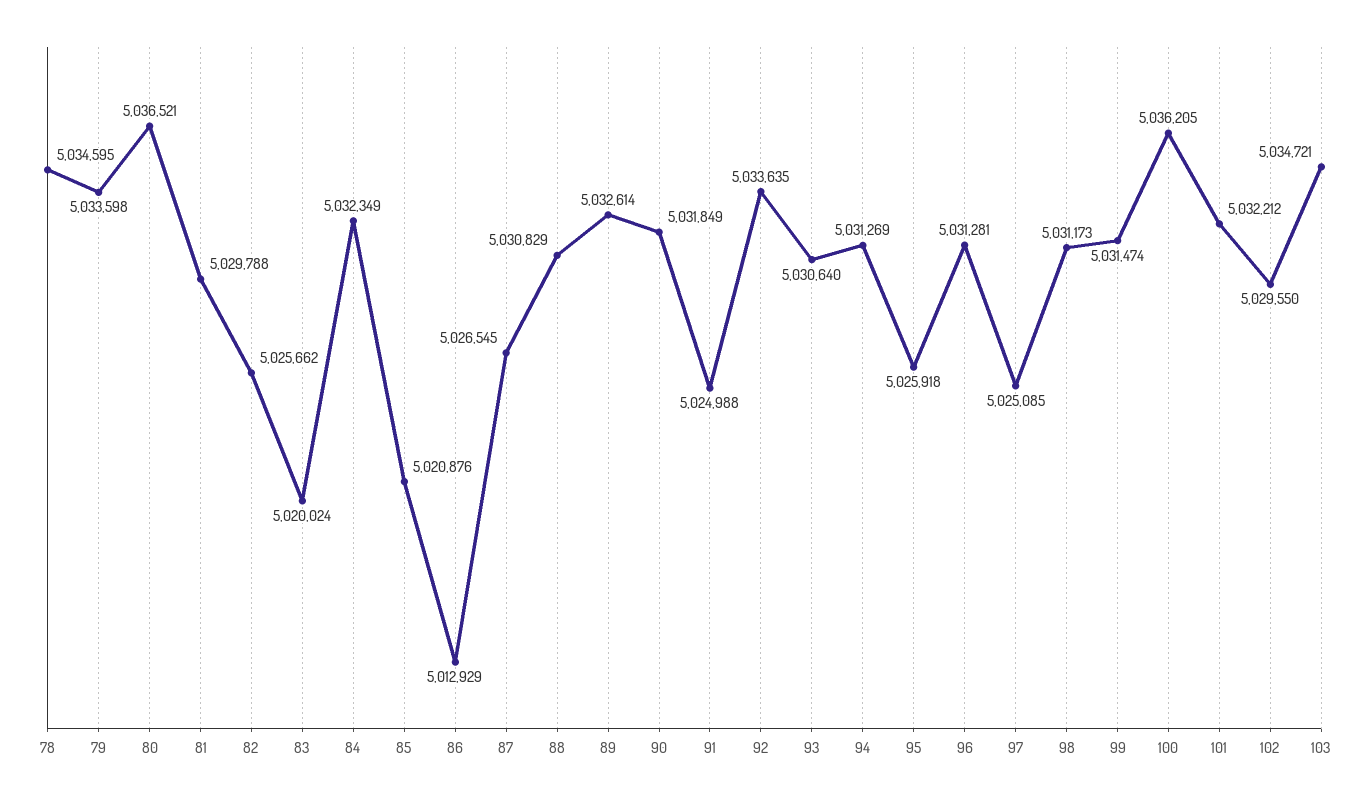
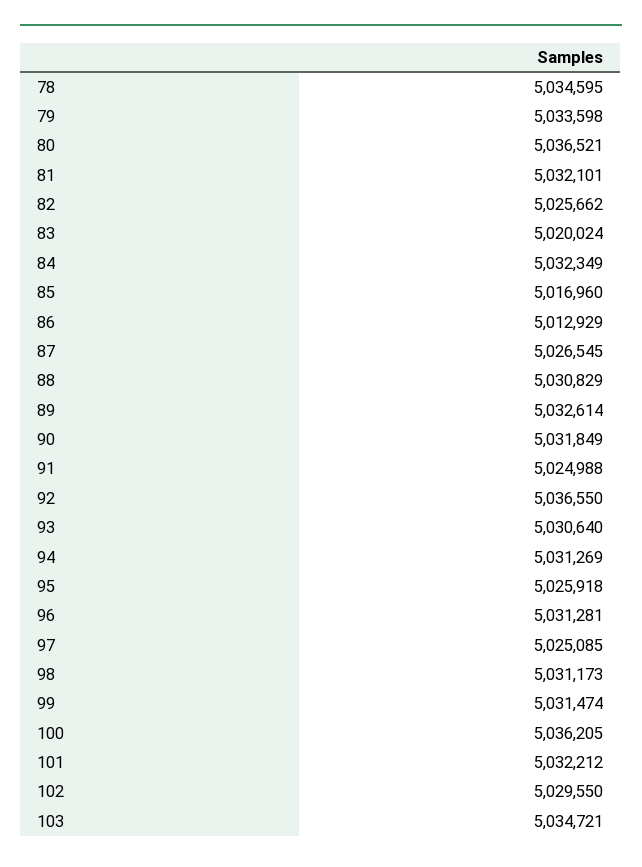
81: 5029788 -> 5032101
85: 5020876 -> 5016960
92: 5033635 -> 5036550

